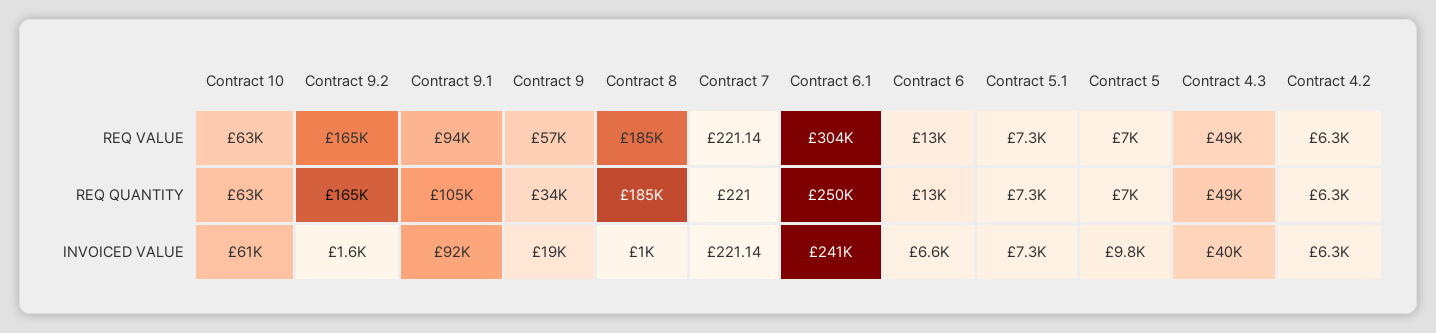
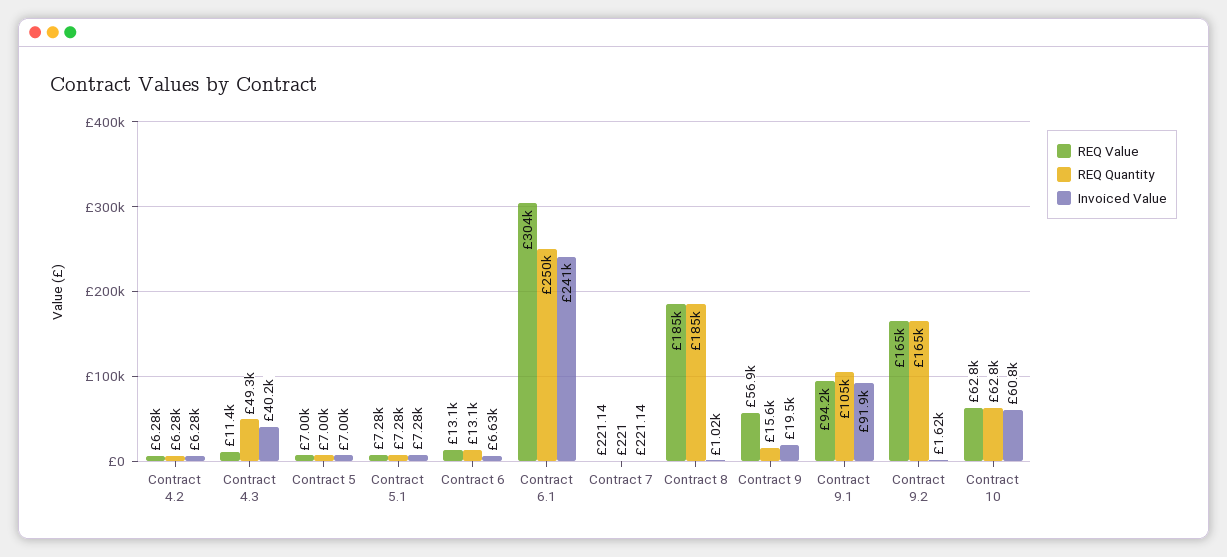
REQ VALUE, Contract 4.3: 49000 -> 11400
REQ QUANTITY, Contract 9: 34000 -> 15600
INVOICED VALUE, Contract 5: 9800 -> 7000

